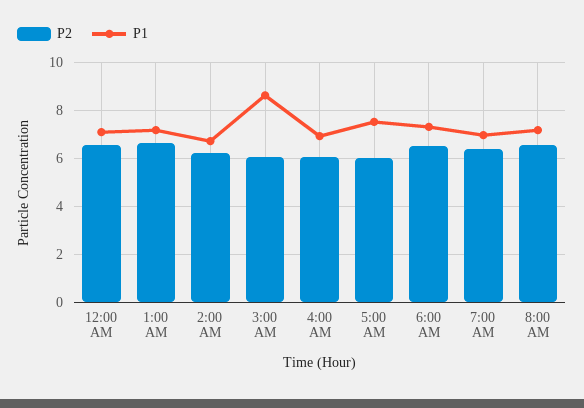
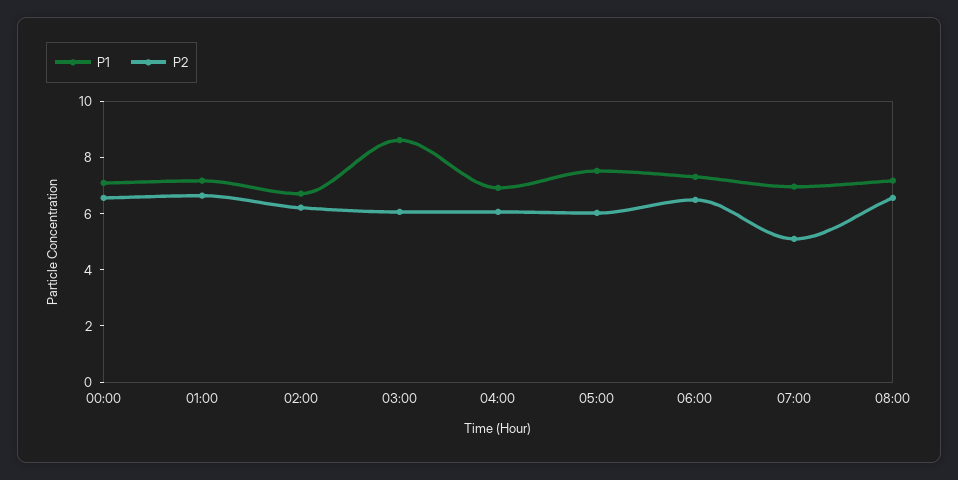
P2, 7:00 AM: 6.5 -> 5

